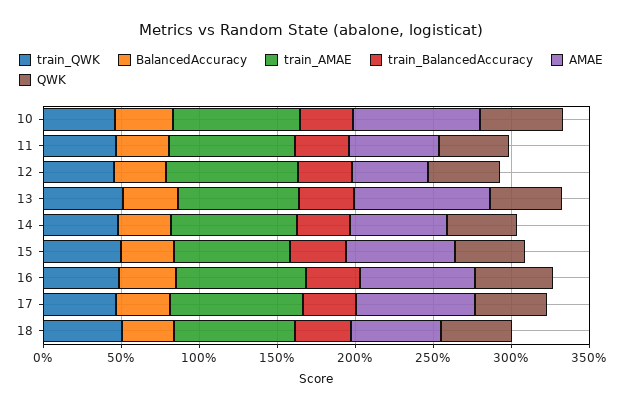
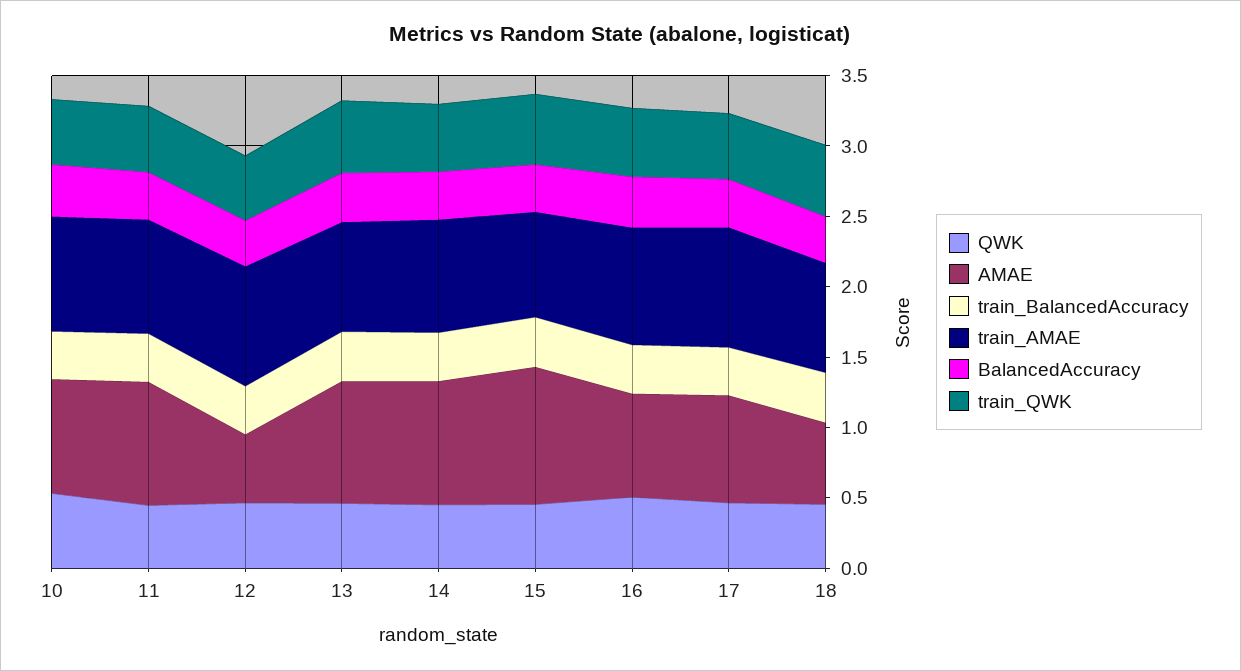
AMAE, 11: 0.6 -> 0.9
AMAE, 14: 0.6 -> 0.9
AMAE, 15: 0.7 -> 1

